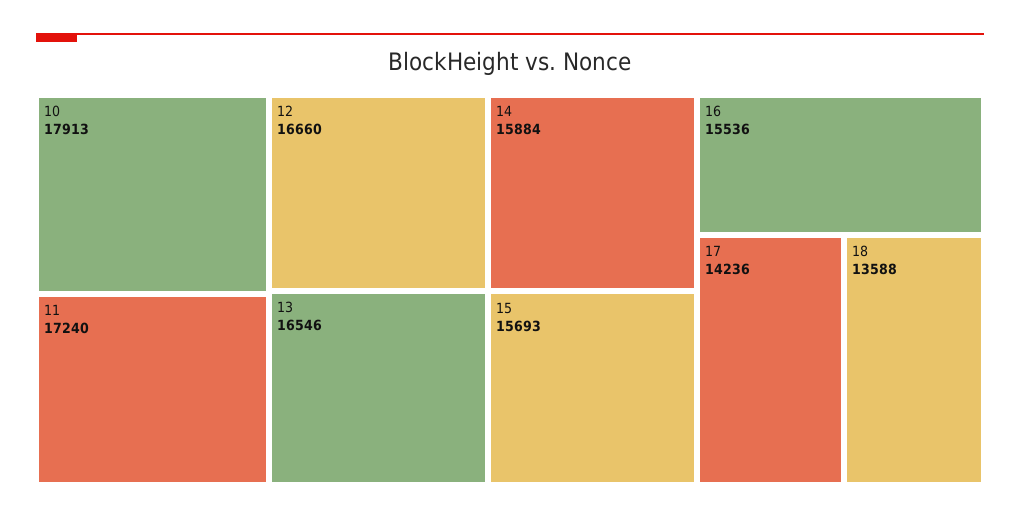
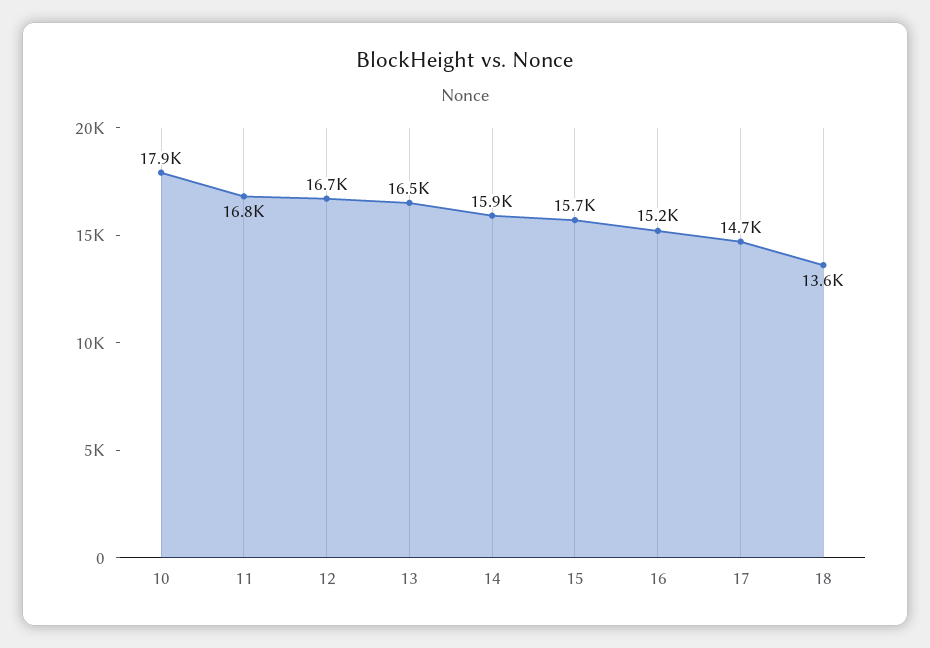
11: 17240 -> 16800
16: 15536 -> 15200
17: 14236 -> 14700

